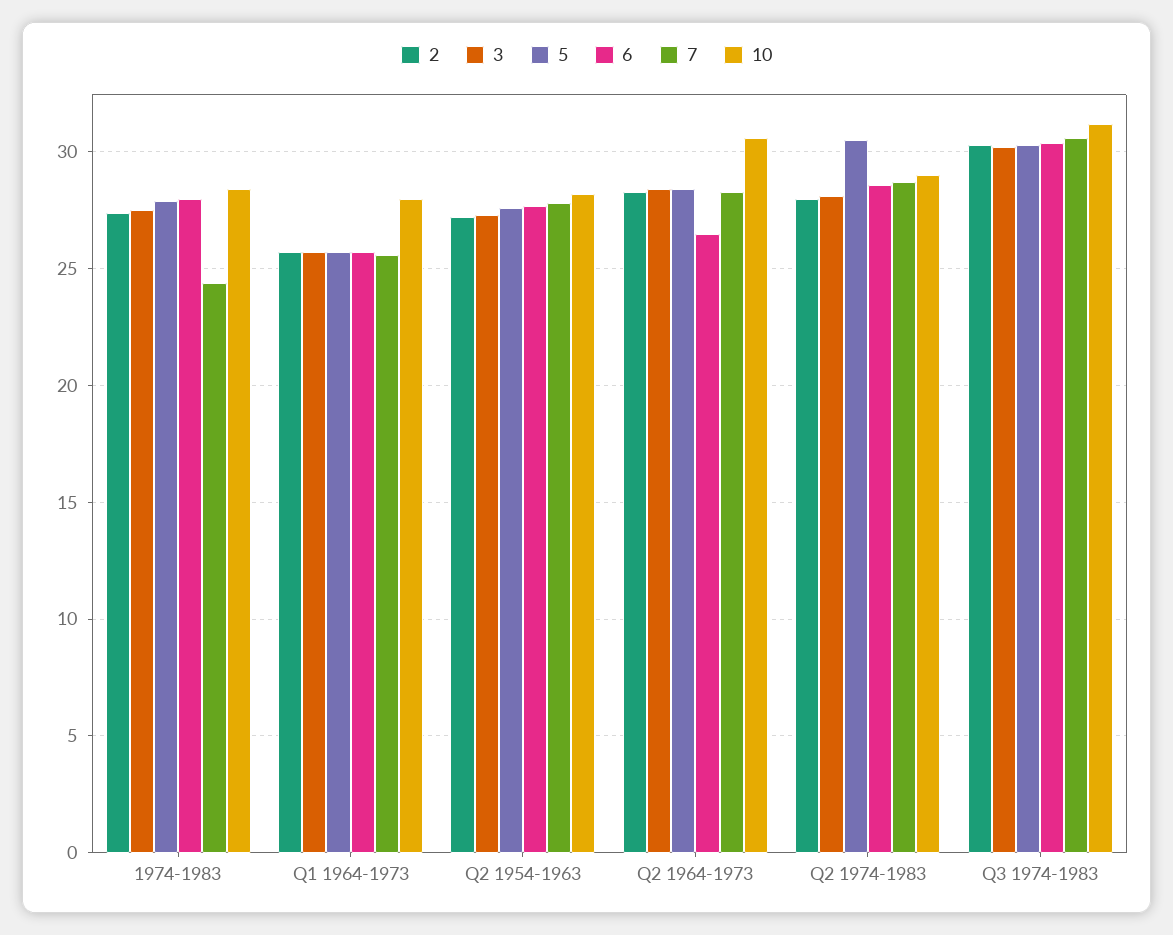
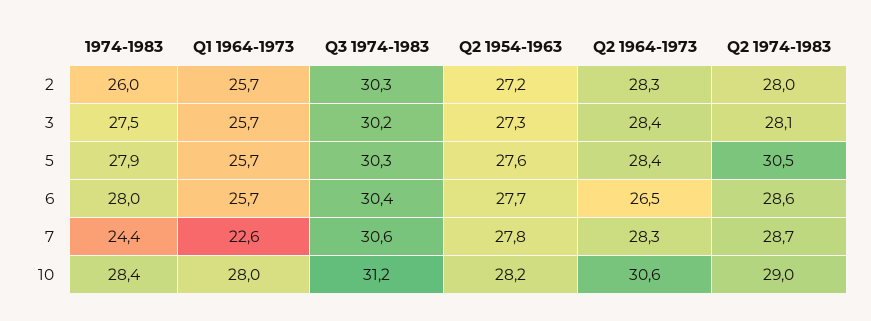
2, 1974-1983: 27.5 -> 26
7, Q1 1964-1973: 25.5 -> 22.6

